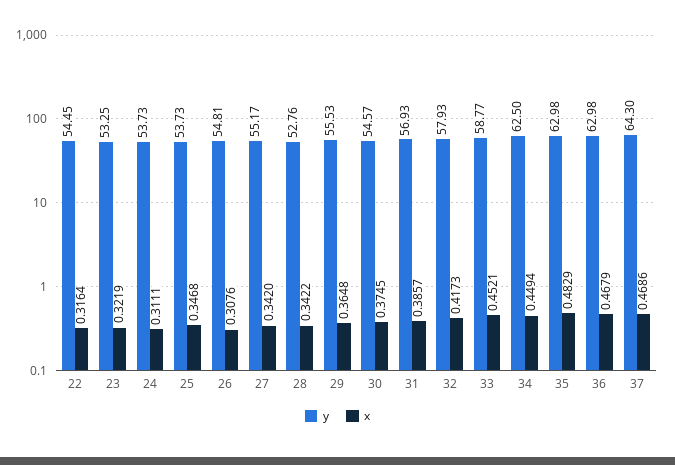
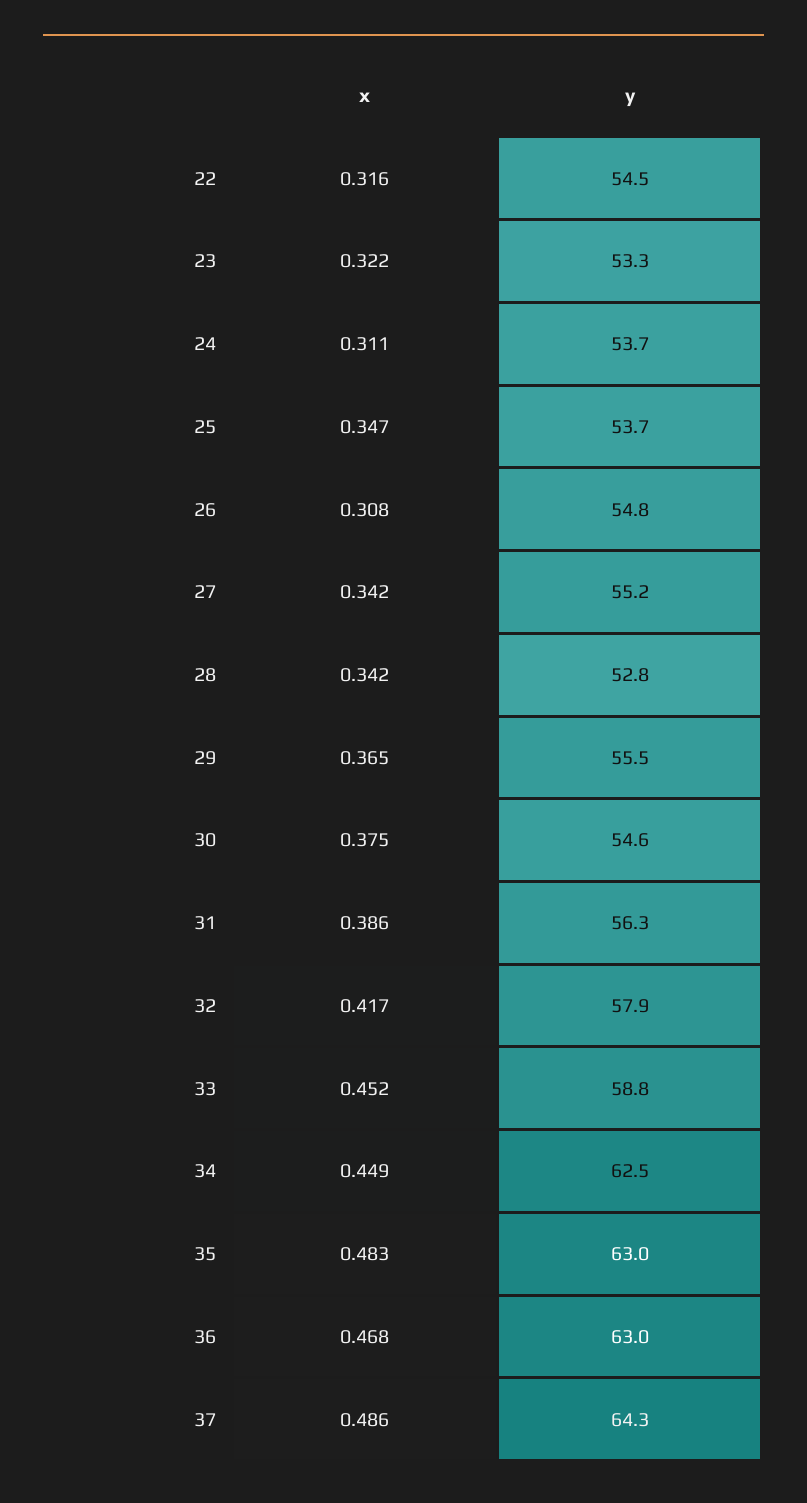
y, 31: 56.93 -> 56.3
x, 37: 0.4686 -> 0.486

